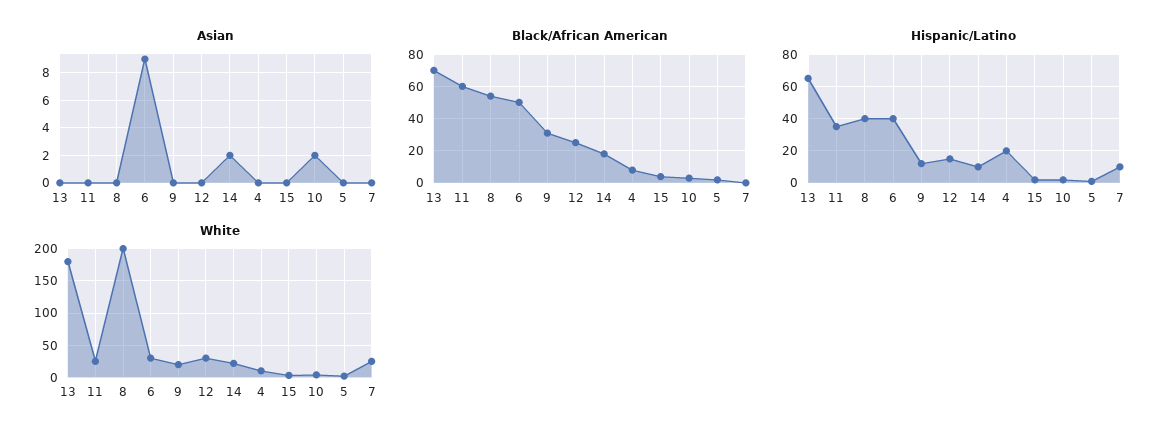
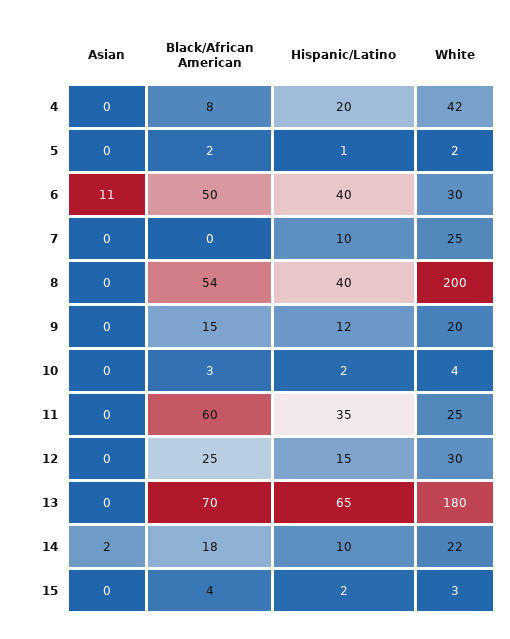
Asian, 6: 9 -> 11
Asian, 10: 2 -> 0
Black/African American, 9: 30 -> 15
White, 4: 10 -> 42

